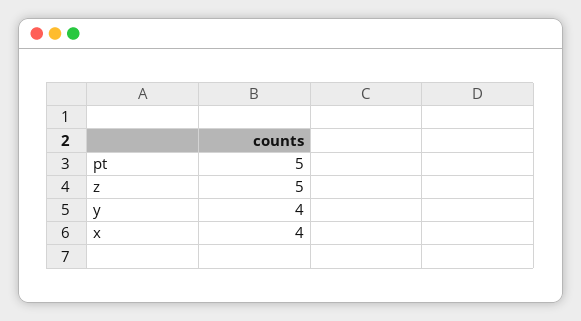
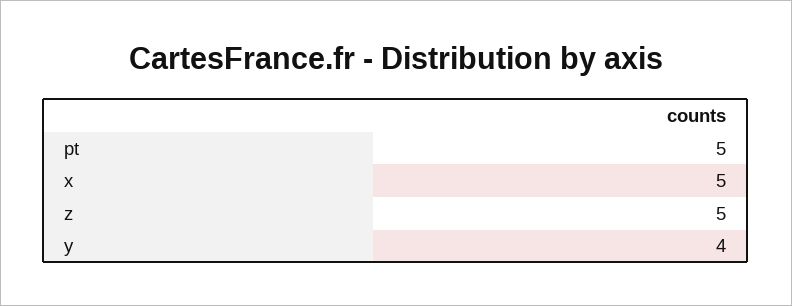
x: 4 -> 5

